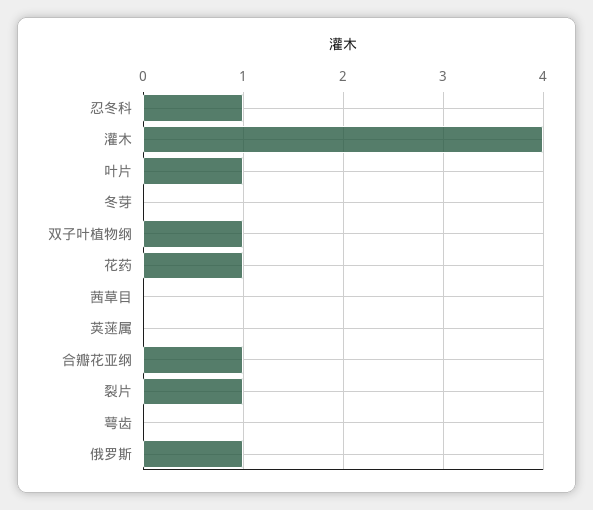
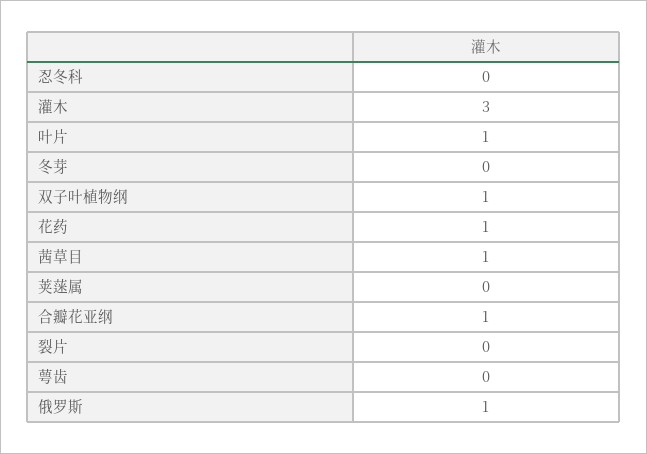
忍冬科: 1 -> 0
灌木: 4 -> 3
茜草目: 0 -> 1
裂片: 1 -> 0

